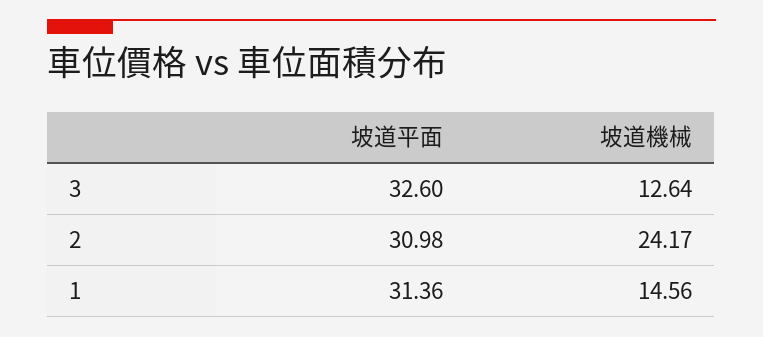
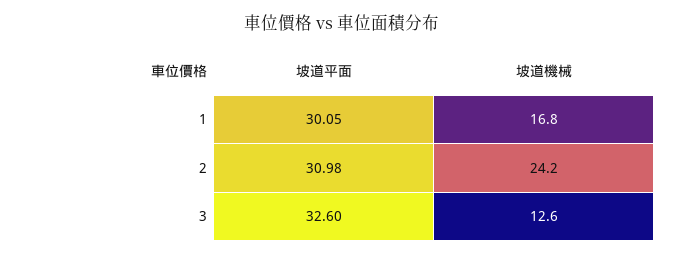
坡道平面, 1: 31.36 -> 30.05
坡道機械, 1: 14.56 -> 16.8

